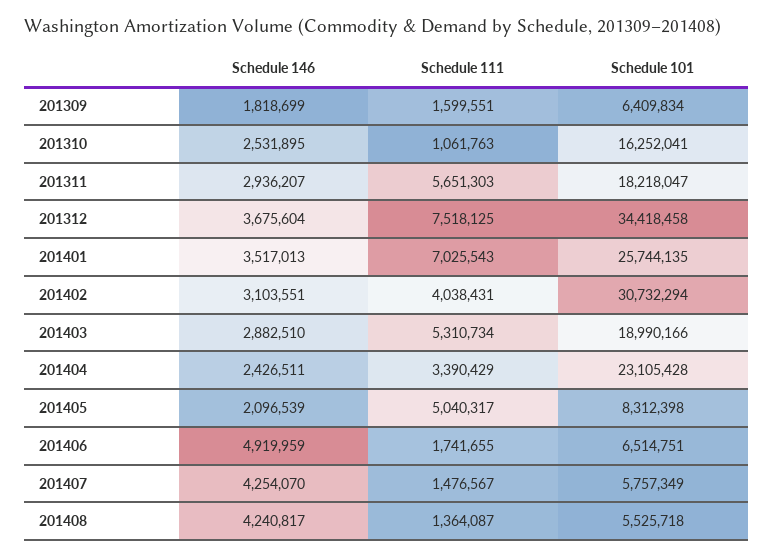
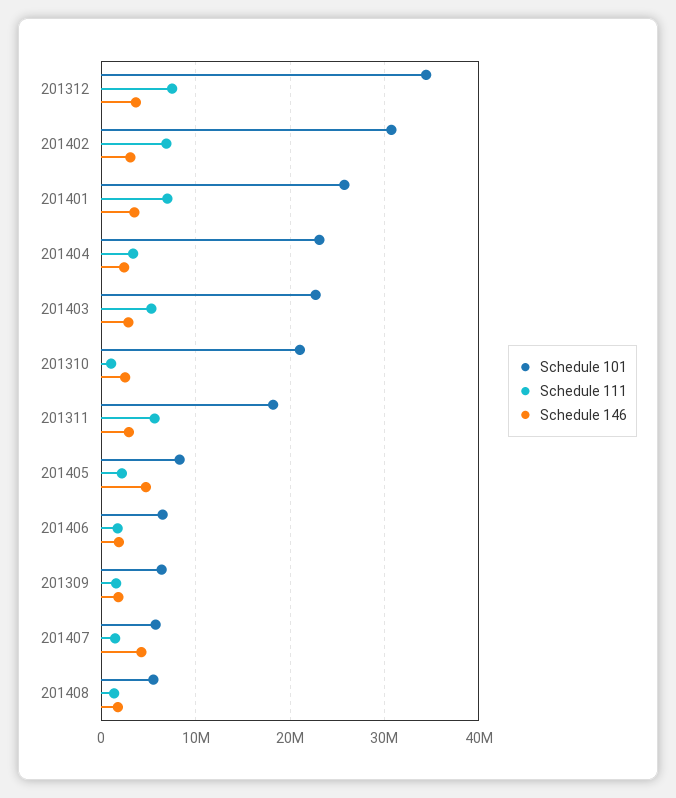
Schedule 101, 201310: 16252041 -> 21000000
Schedule 111, 201402: 4038431 -> 7000000
Schedule 101, 201403: 18990166 -> 23000000
Schedule 146, 201405: 2096539 -> 5000000
Schedule 111, 201405: 5040317 -> 2000000
Schedule 146, 201406: 4919959 -> 2000000
Schedule 146, 201408: 4240817 -> 2000000

